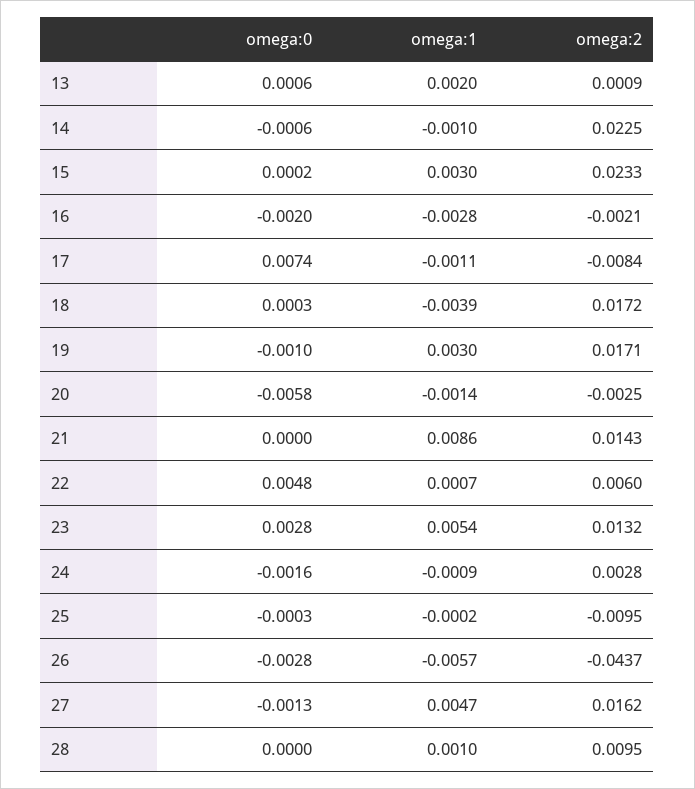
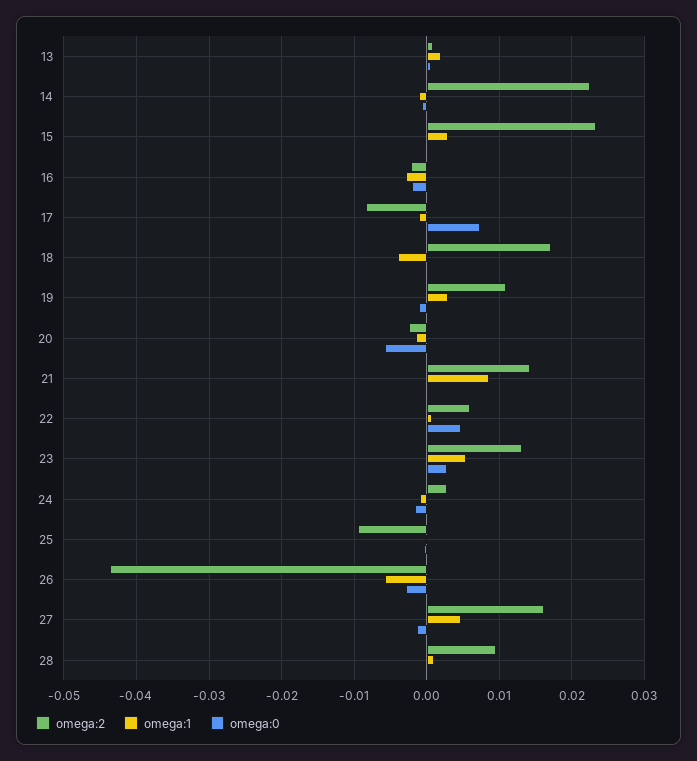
omega:2, 19: 0.0171 -> 0.011

